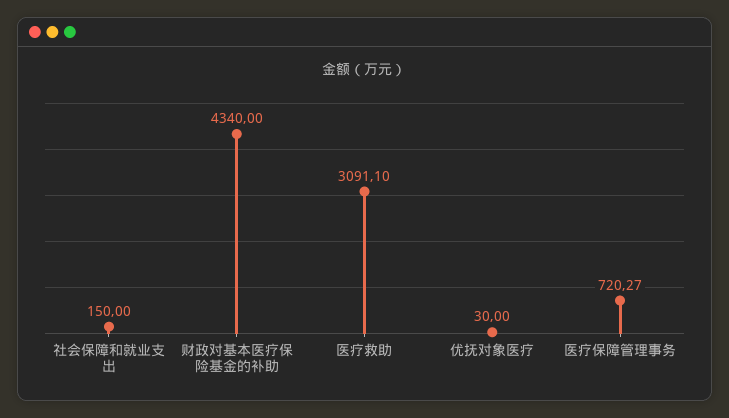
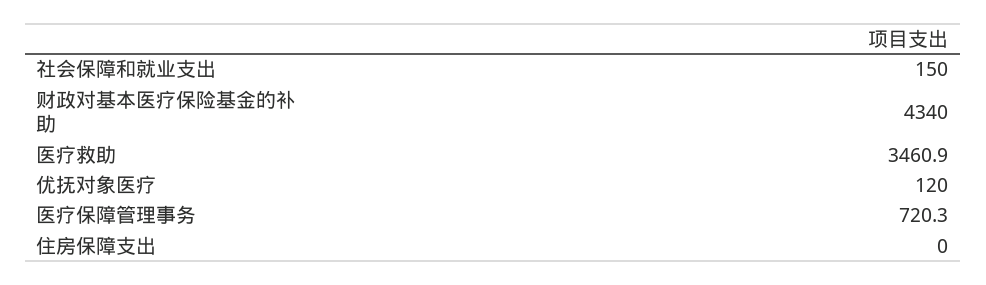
医疗救助: 3091.1 -> 3460.9
优抚对象医疗: 30 -> 120
住房保障支出: none -> 0

